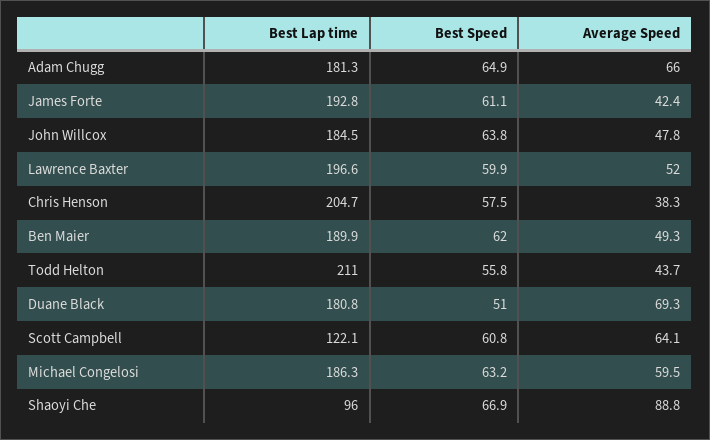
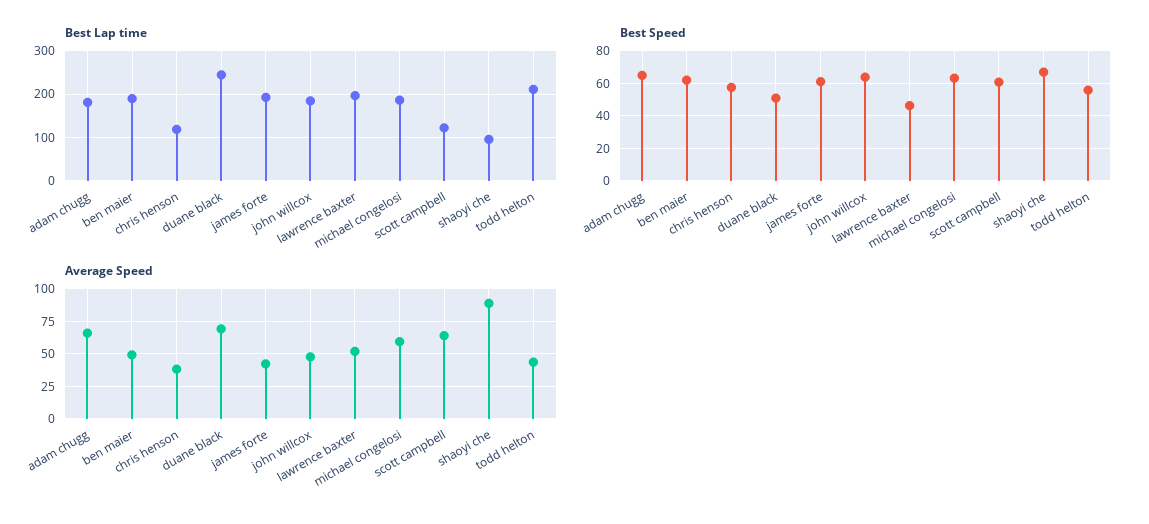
Best Speed, Lawrence Baxter: 59.9 -> 45
Best Lap time, Chris Henson: 204.7 -> 120
Best Lap time, Duane Black: 180.8 -> 240

